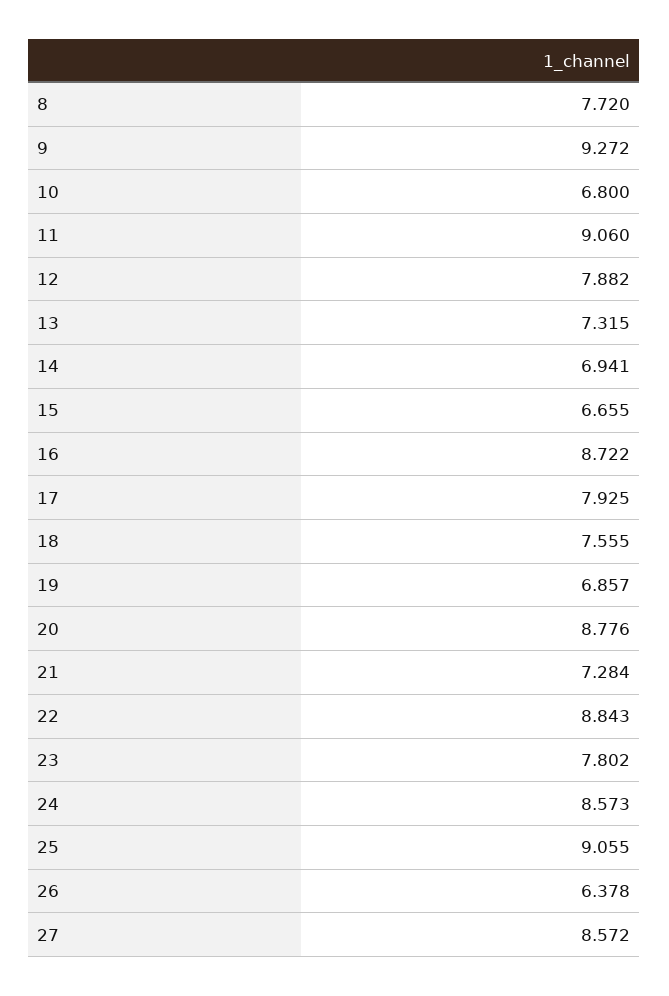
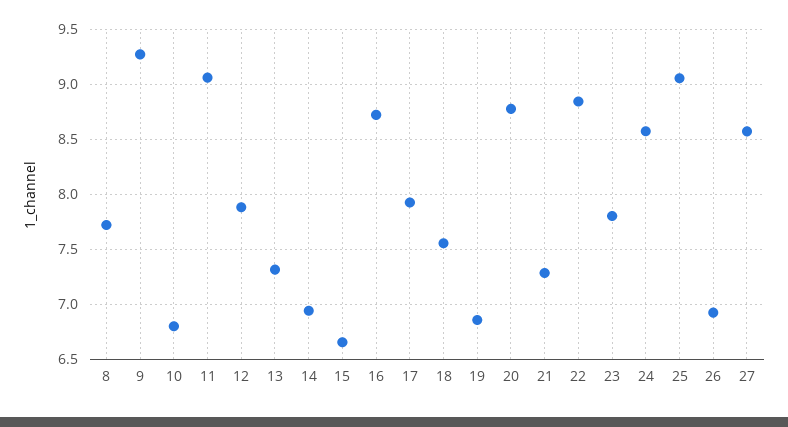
26: 6.378 -> 6.9

